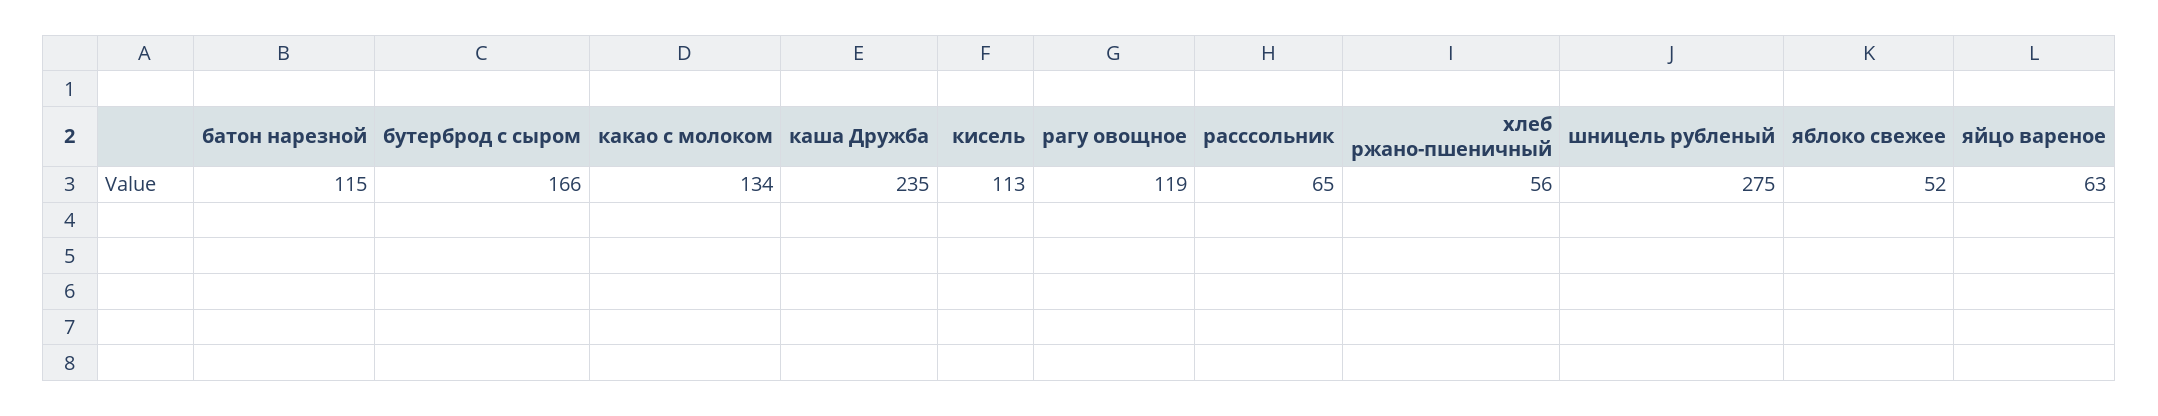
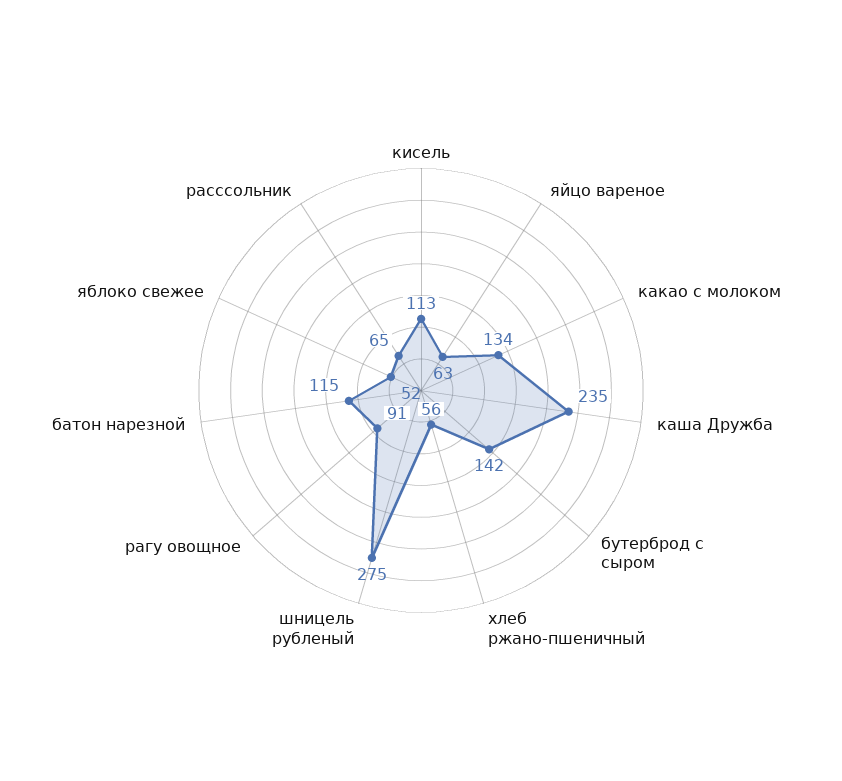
бутерброд с сыром: 166 -> 142
рагу овощное: 119 -> 91

